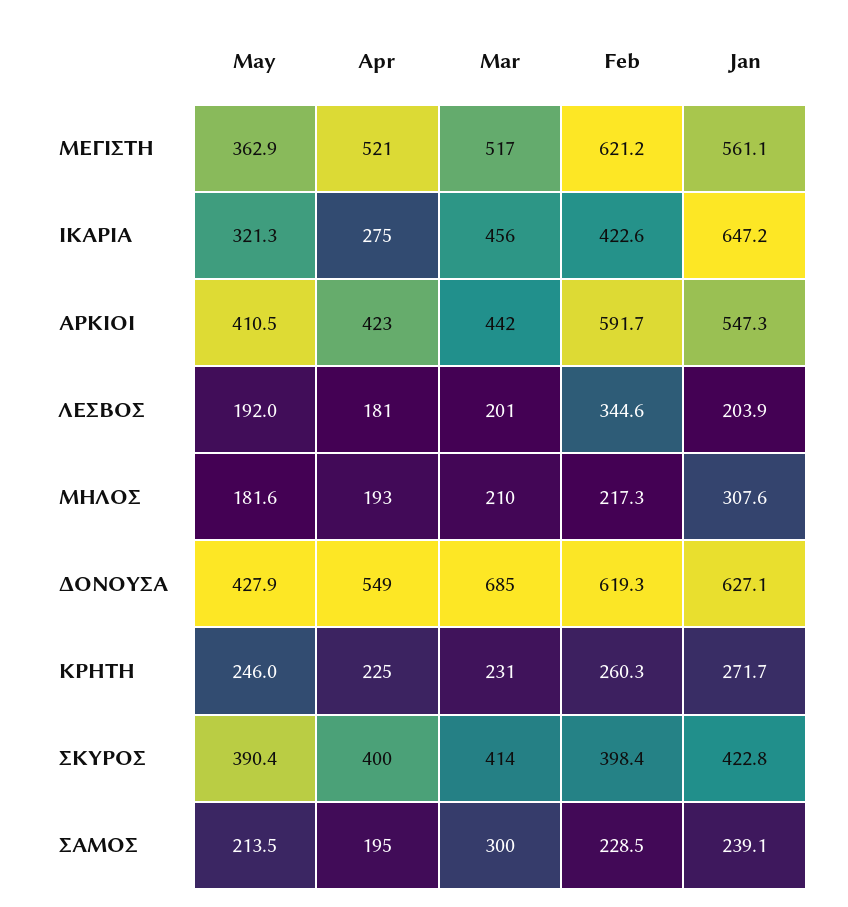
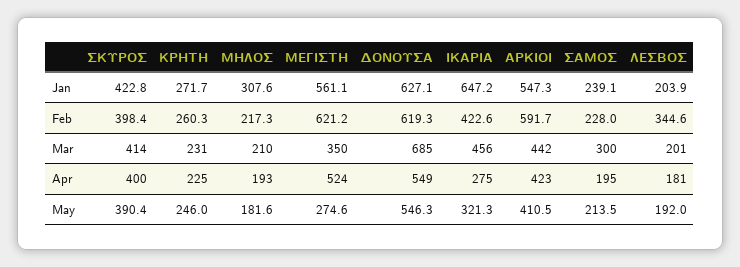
May, ΜΕΓΙΣΤΗ: 362.9 -> 274.6
Apr, ΜΕΓΙΣΤΗ: 521 -> 524
Mar, ΜΕΓΙΣΤΗ: 517 -> 350
May, ΔΟΝΟΥΣΑ: 427.9 -> 546.3
Feb, ΣΑΜΟΣ: 228.5 -> 228

